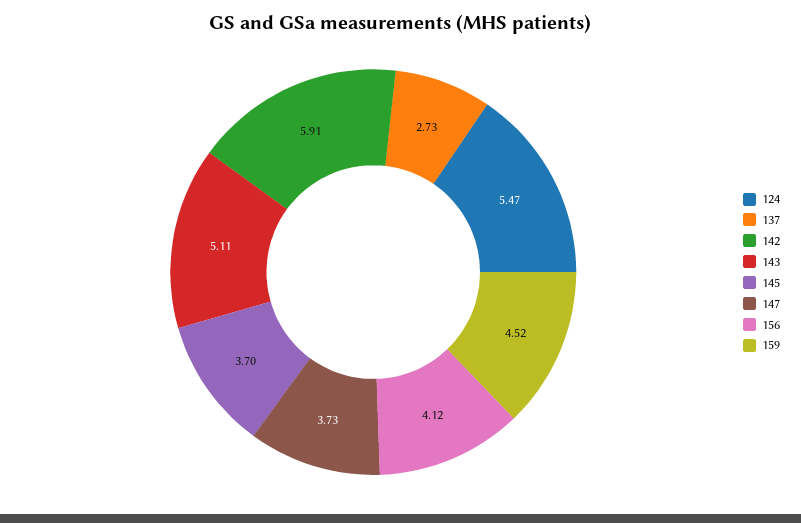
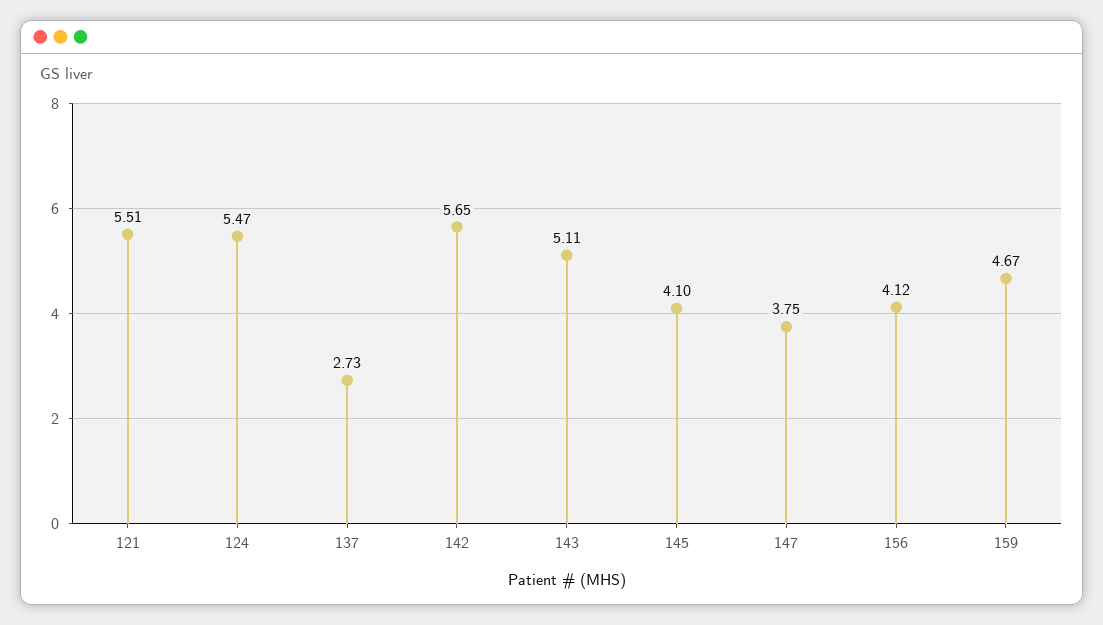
142: 5.91 -> 5.65
145: 3.7 -> 4.1
147: 3.73 -> 3.75
159: 4.52 -> 4.67
121: none -> 5.51

